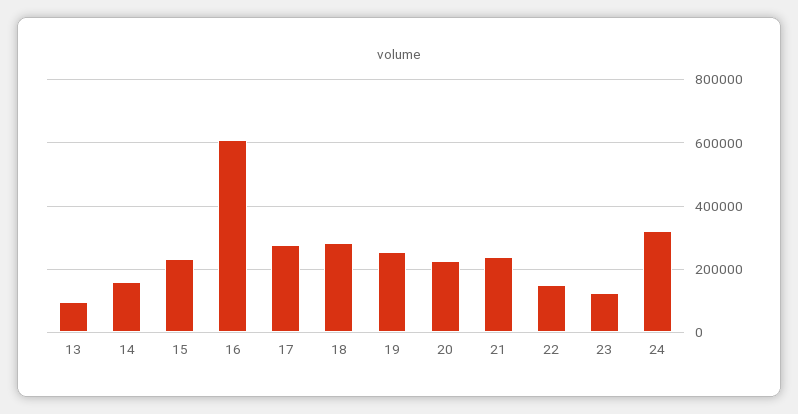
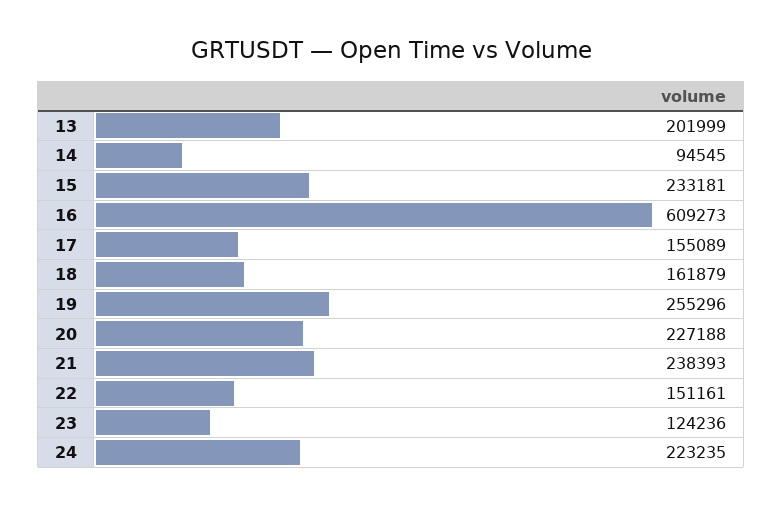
13: 100000 -> 201999
14: 160000 -> 94545
17: 280000 -> 155089
18: 280000 -> 161879
24: 320000 -> 223235

